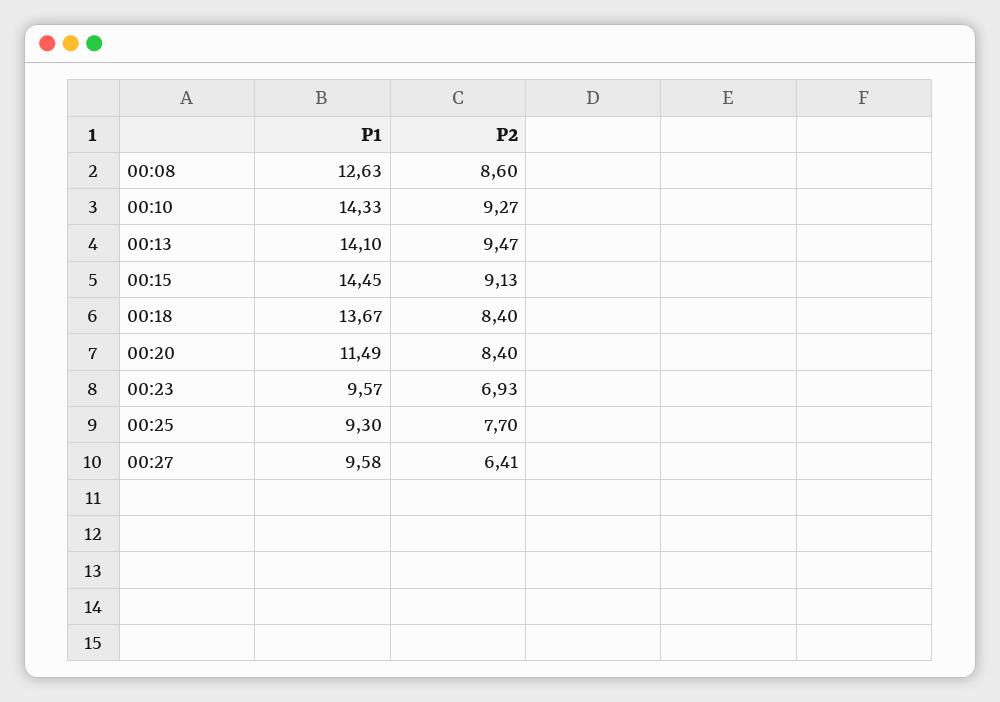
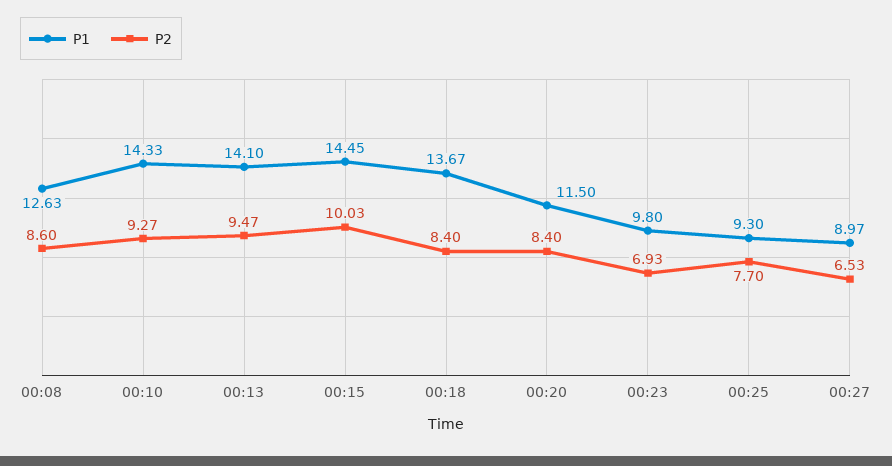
P2, 00:15: 9.13 -> 10.03
P1, 00:20: 11.49 -> 11.5
P1, 00:23: 9.57 -> 9.8
P1, 00:27: 9.58 -> 8.97
P2, 00:27: 6.41 -> 6.53

